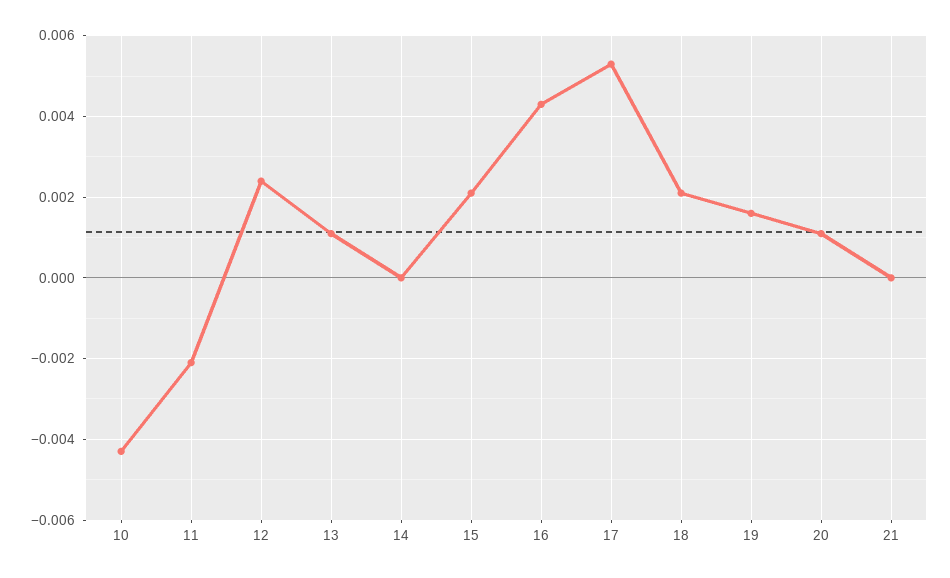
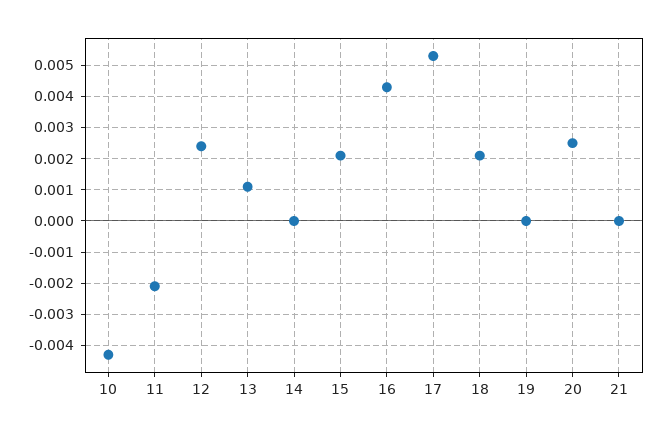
19: 0.0015 -> 0
20: 0.001 -> 0.0025

